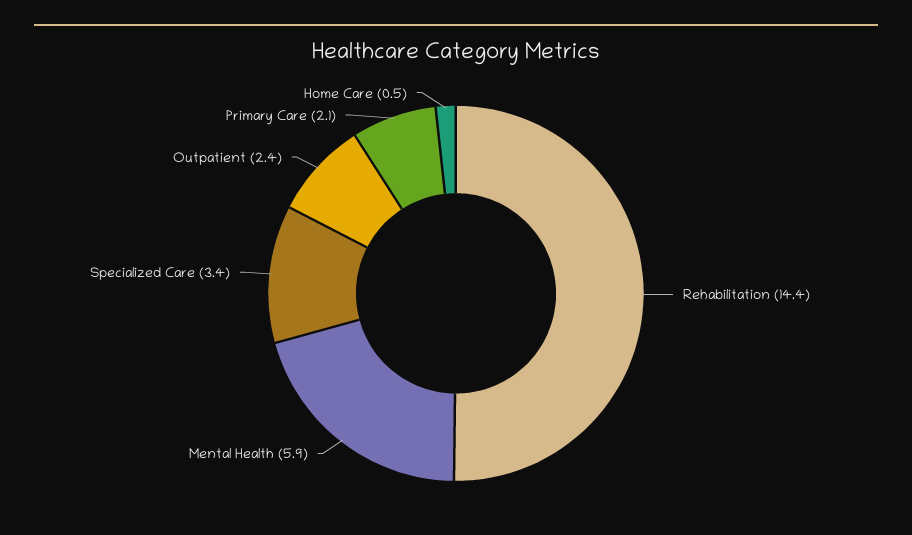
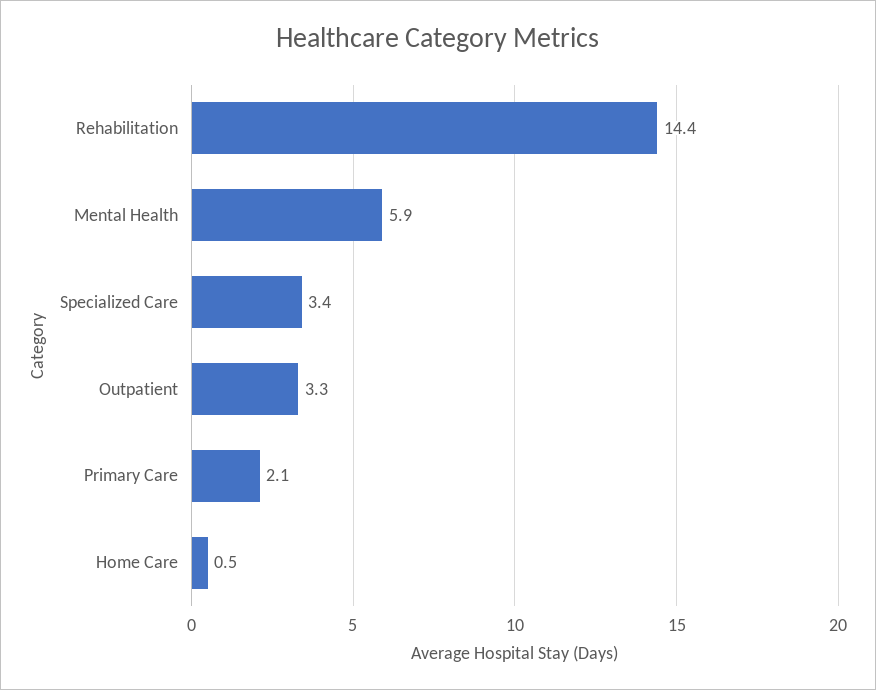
Outpatient: 2.4 -> 3.3

